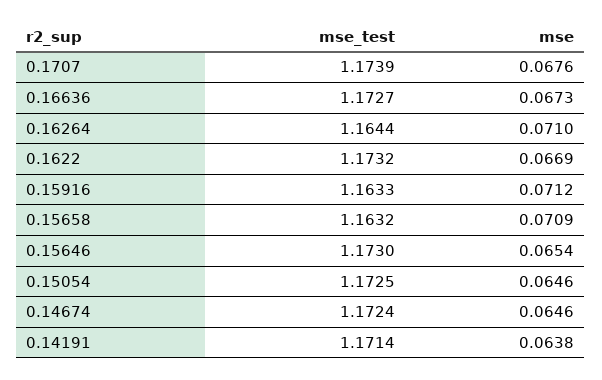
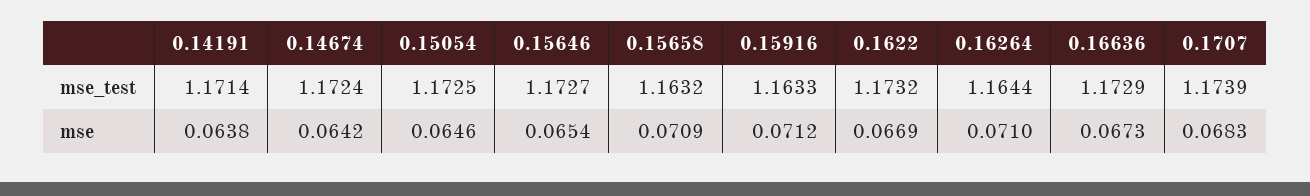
mse, 0.1707: 0.0676 -> 0.0683
mse_test, 0.16636: 1.1727 -> 1.1729
mse_test, 0.15646: 1.173 -> 1.1727
mse, 0.14674: 0.0646 -> 0.0642

